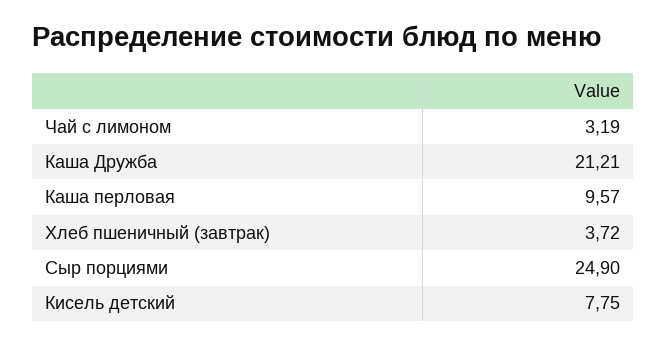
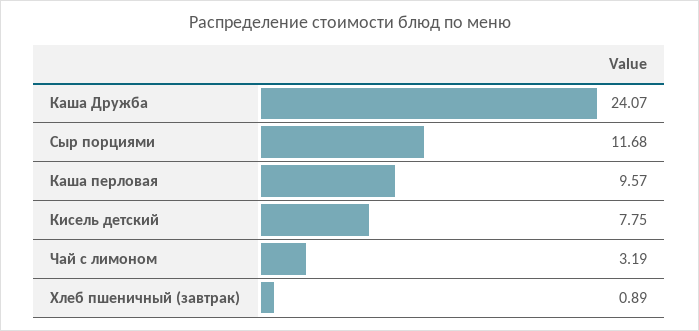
Каша Дружба: 21.21 -> 24.07
Хлеб пшеничный (завтрак): 3.72 -> 0.89
Сыр порциями: 24.9 -> 11.68

